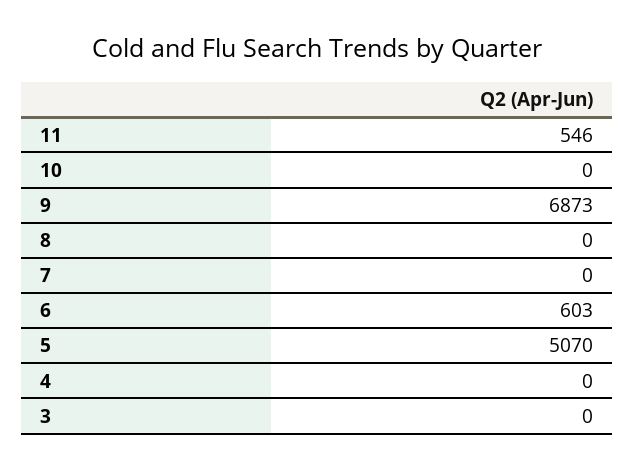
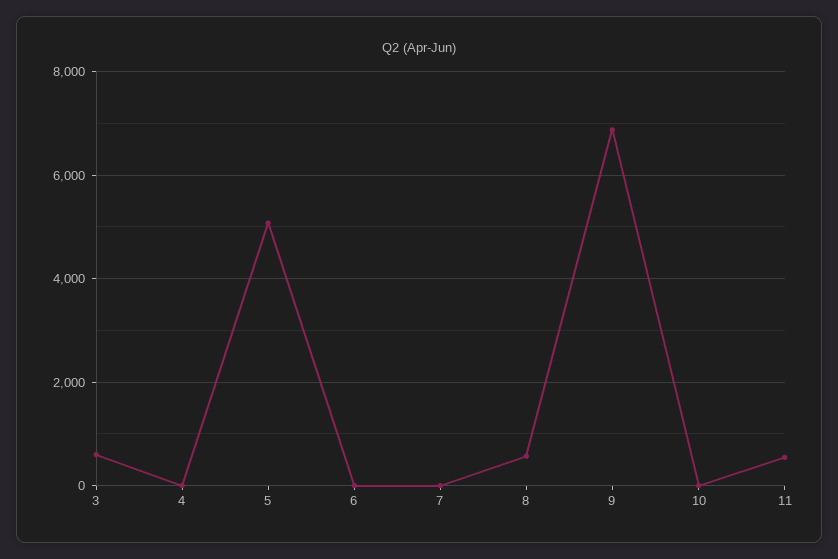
8: 0 -> 600
6: 603 -> 0
3: 0 -> 600

